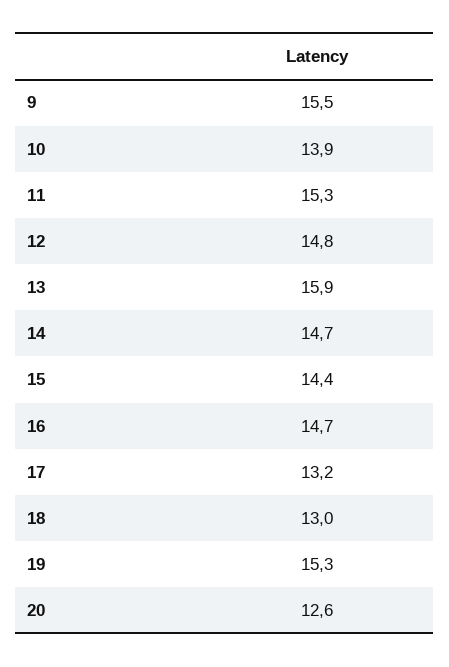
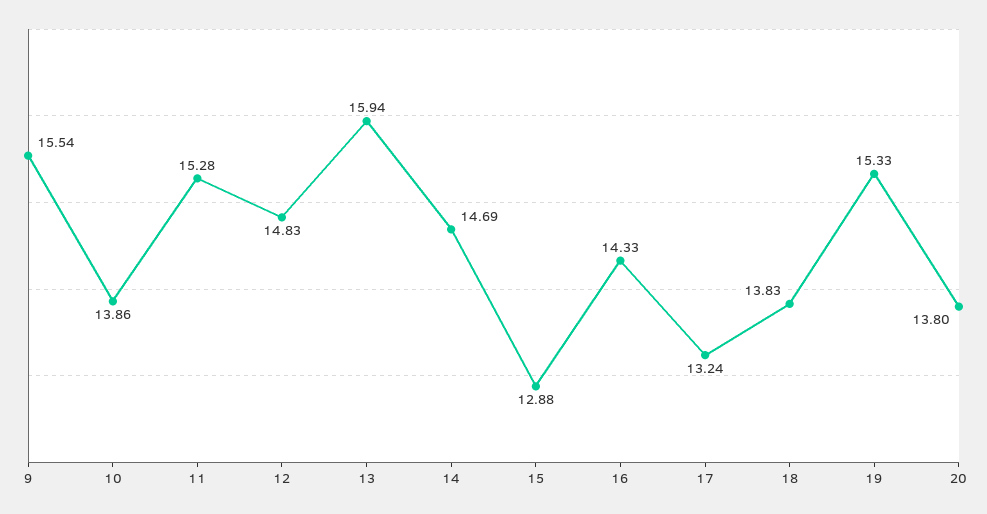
15: 14.4 -> 12.88
16: 14.7 -> 14.33
18: 13 -> 13.83
20: 12.6 -> 13.8

